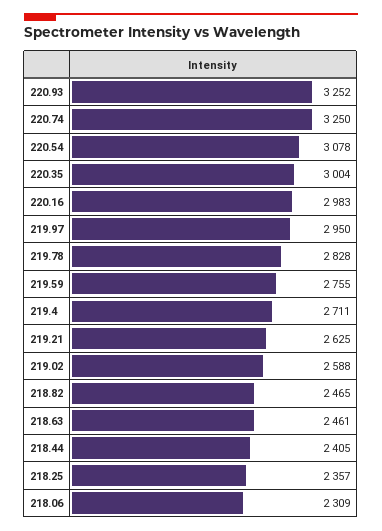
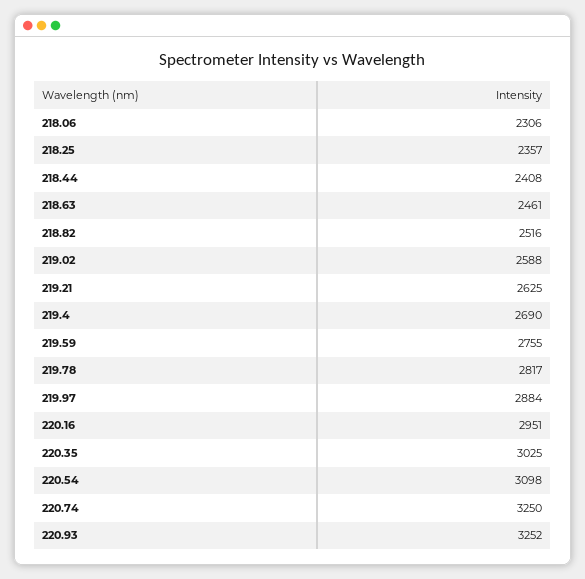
220.54: 3078 -> 3098
220.35: 3004 -> 3025
220.16: 2983 -> 2951
219.97: 2950 -> 2884
219.78: 2828 -> 2817
219.4: 2711 -> 2690
218.82: 2465 -> 2516
218.44: 2405 -> 2408
218.06: 2309 -> 2306

